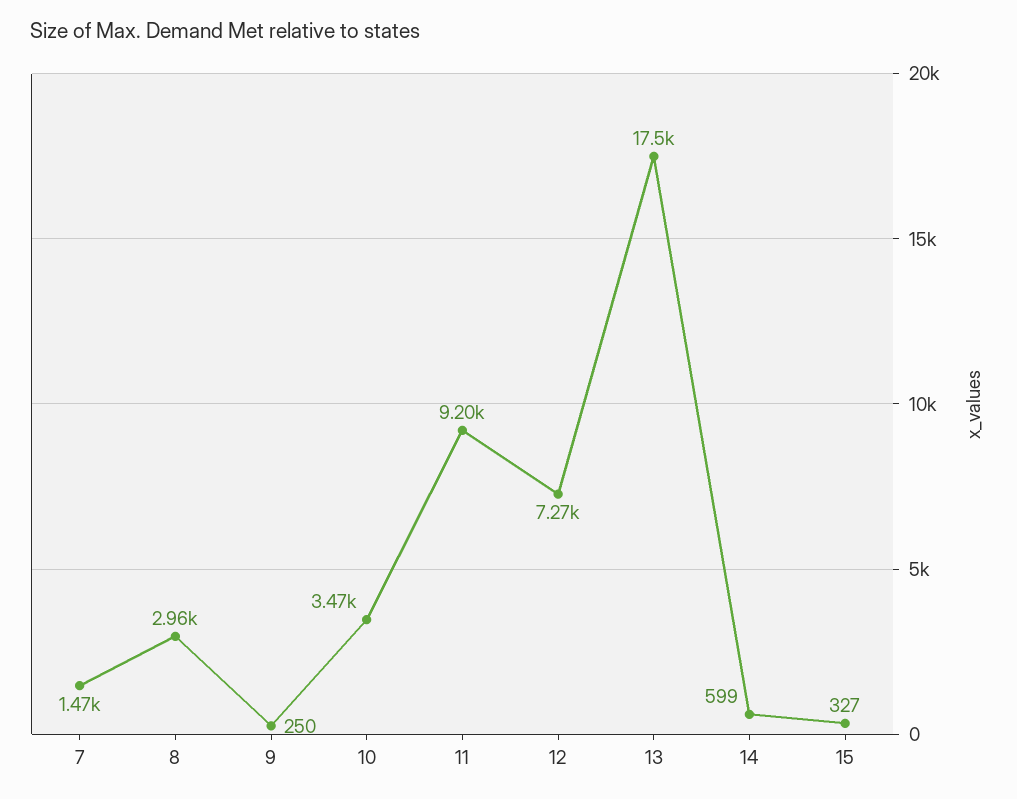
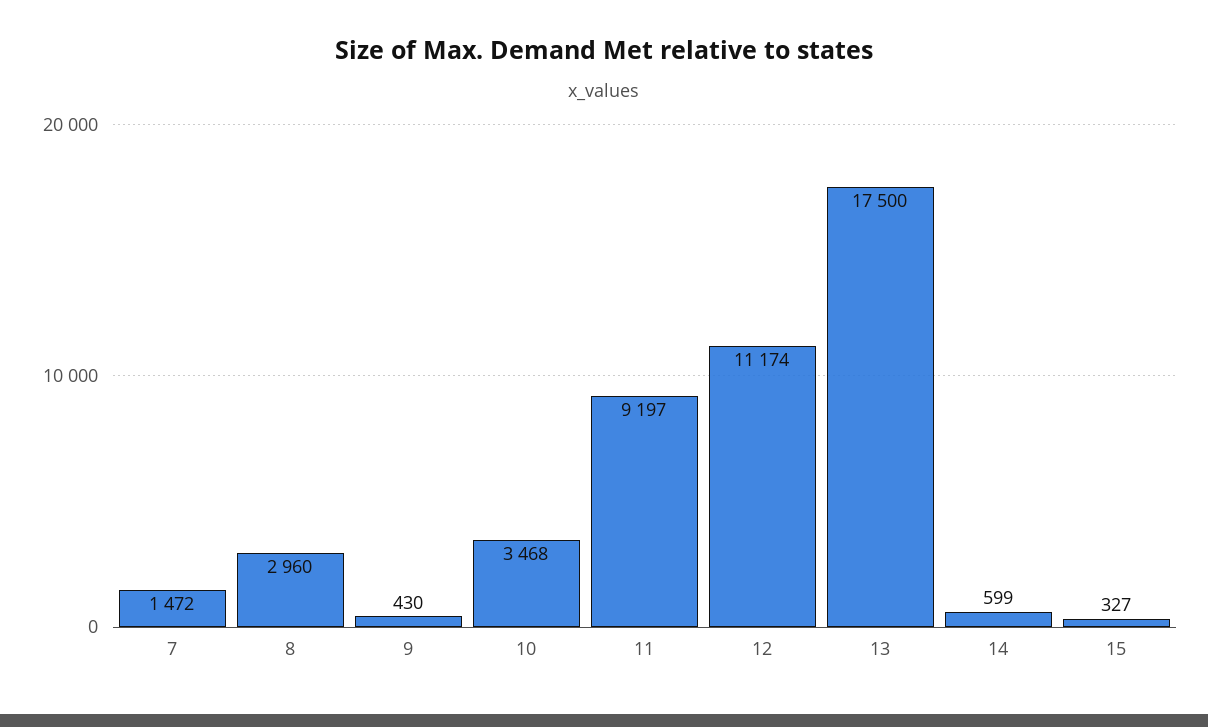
9: 250 -> 430
12: 7270 -> 11174

